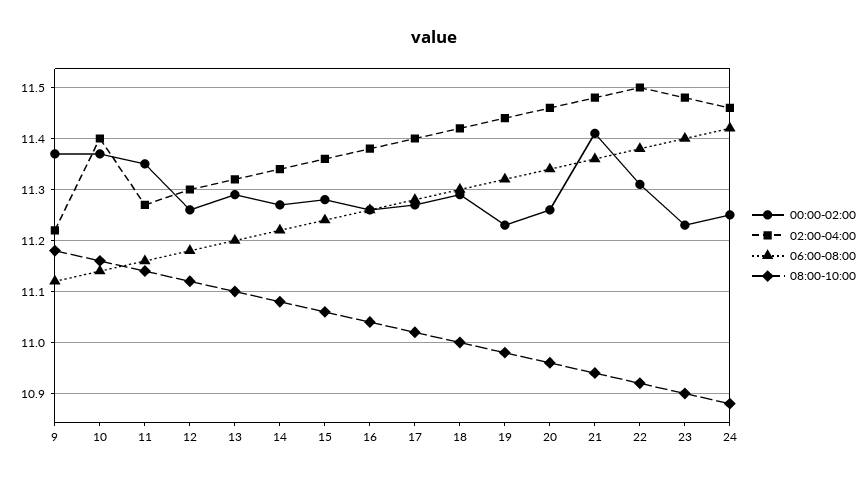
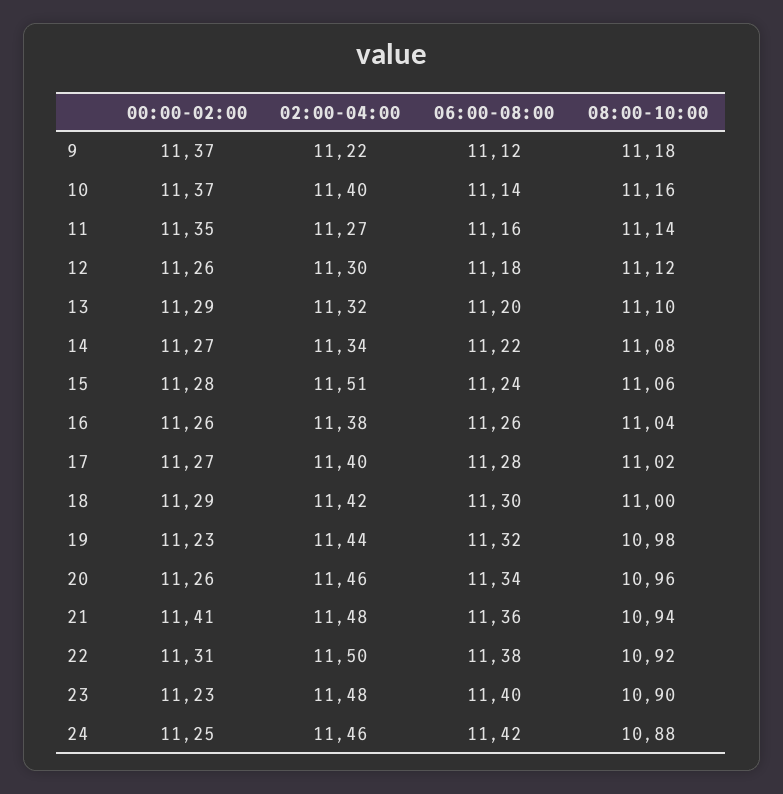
02:00-04:00, 15: 11.35 -> 11.51

